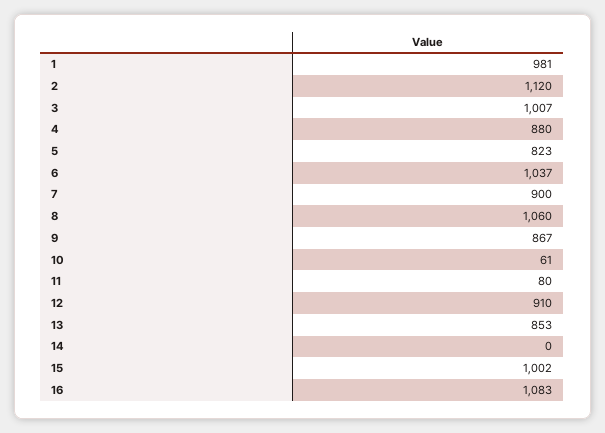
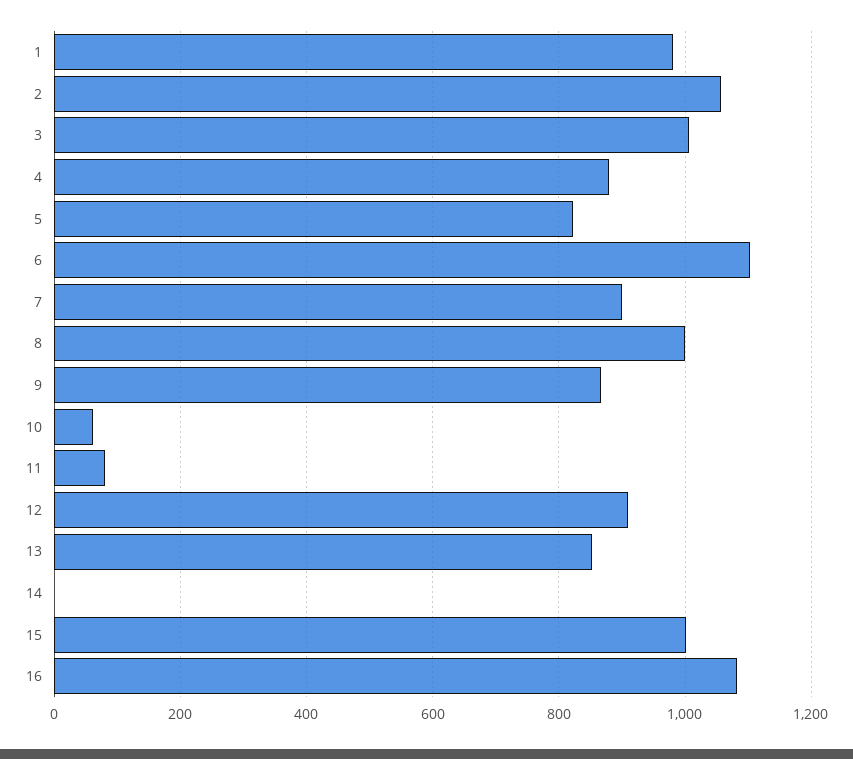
2: 1120 -> 1060
6: 1037 -> 1100
8: 1060 -> 1000

